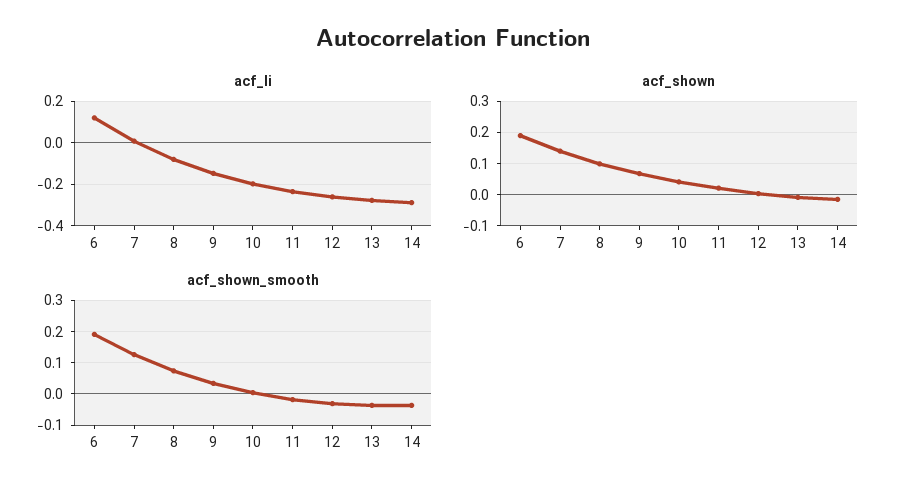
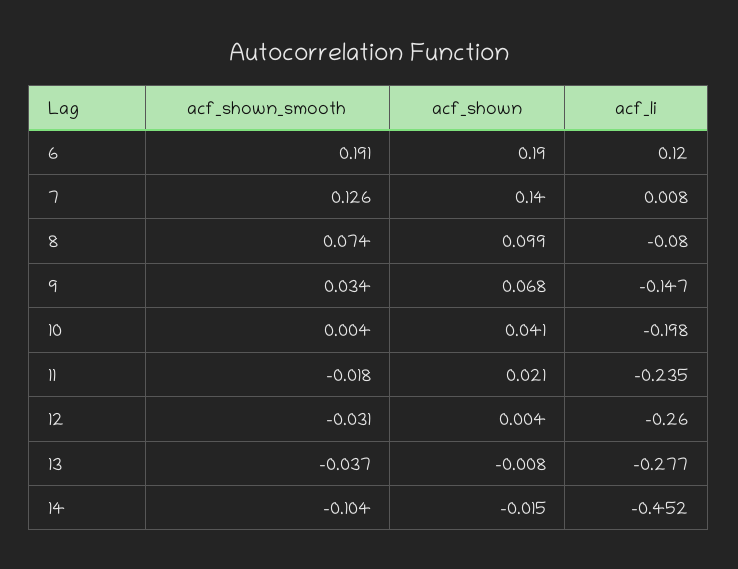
acf_li, 14: -0.3 -> -0.452
acf_shown_smooth, 14: -0.04 -> -0.104

